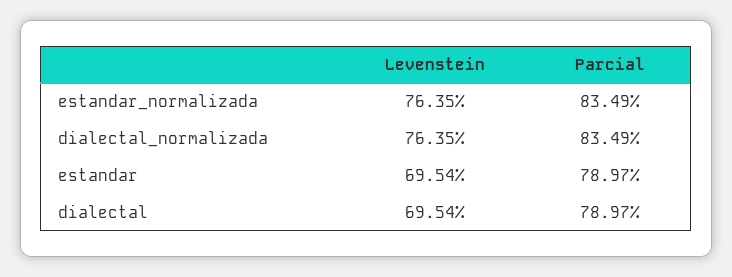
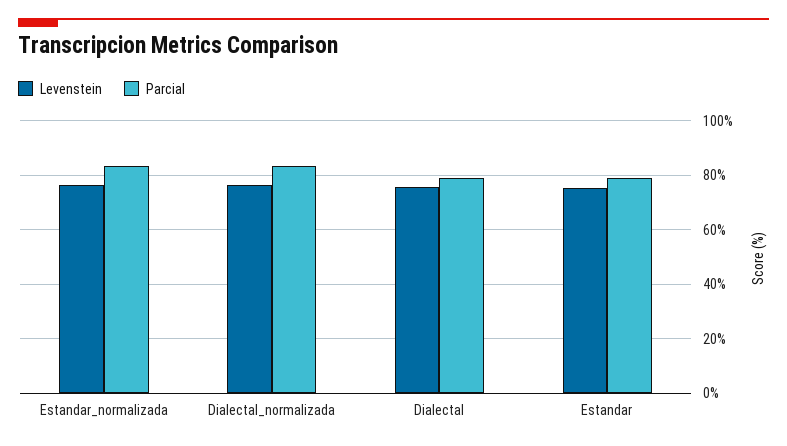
Levenstein, estandar: 69.54 -> 75
Levenstein, dialectal: 69.54 -> 75

